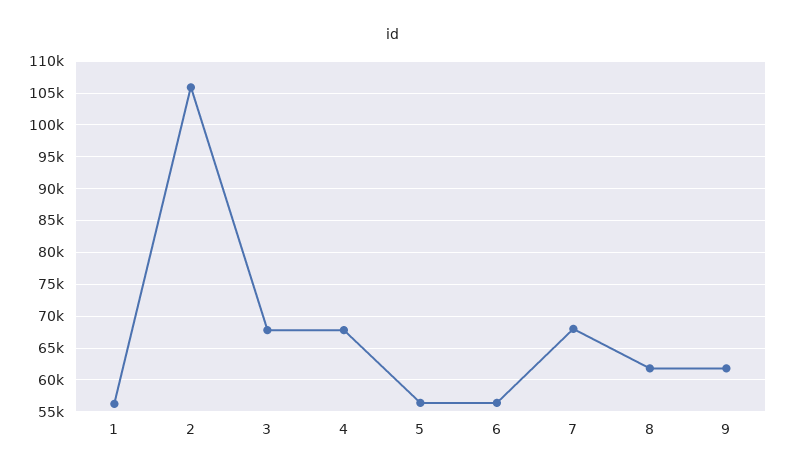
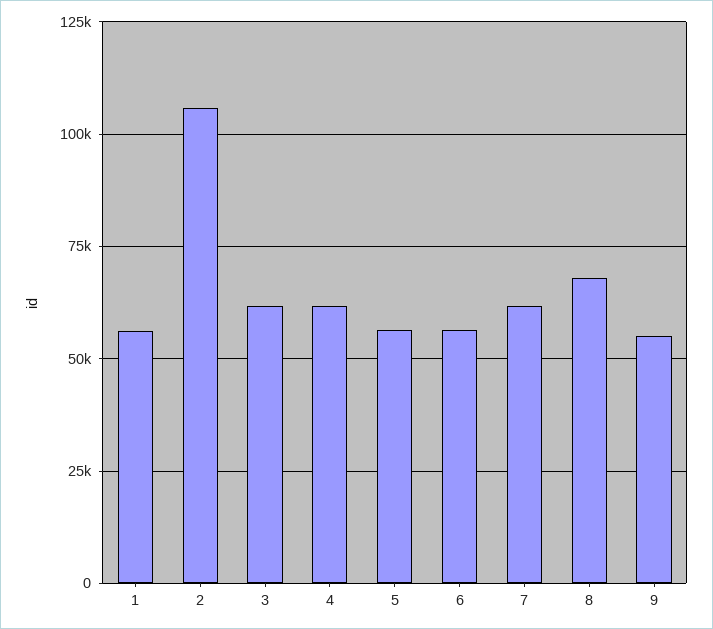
3: 68000 -> 62500
4: 68000 -> 62500
7: 68000 -> 62500
8: 62000 -> 67500
9: 62000 -> 55000

